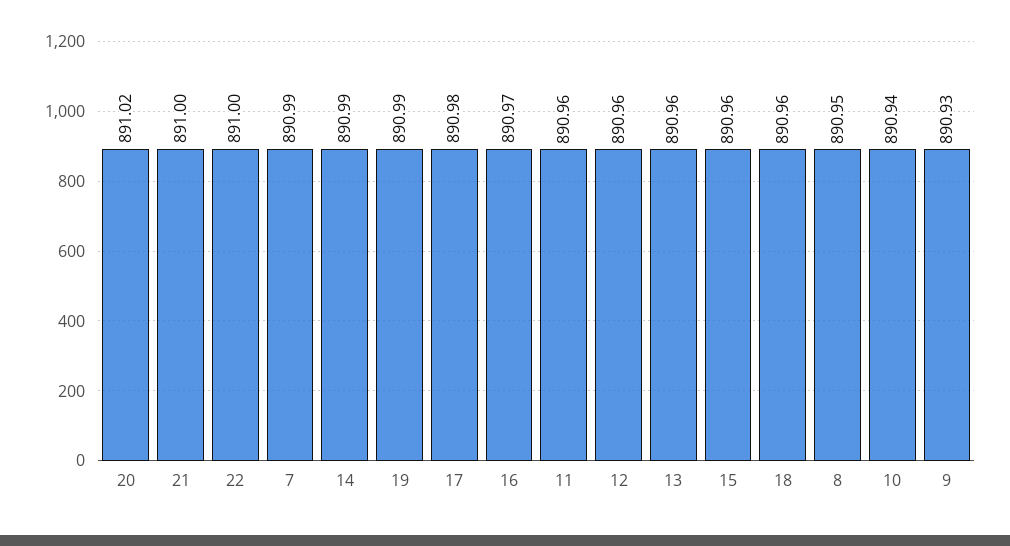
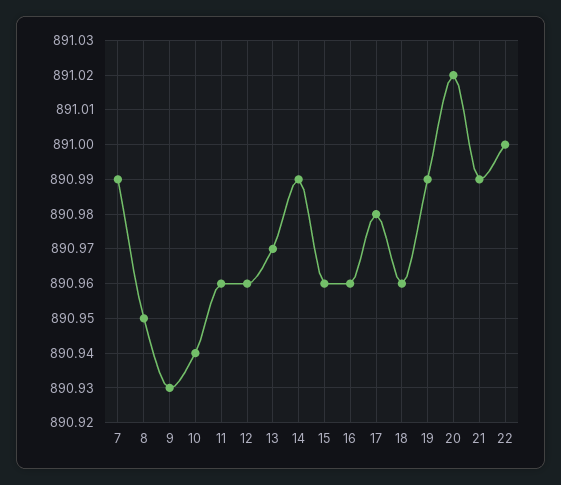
21: 891 -> 890.99
16: 890.97 -> 890.96
13: 890.96 -> 890.97

